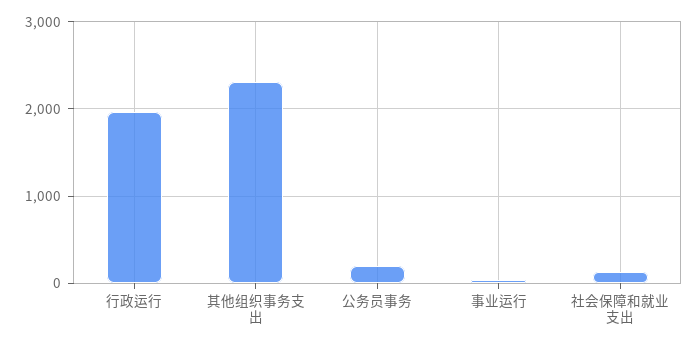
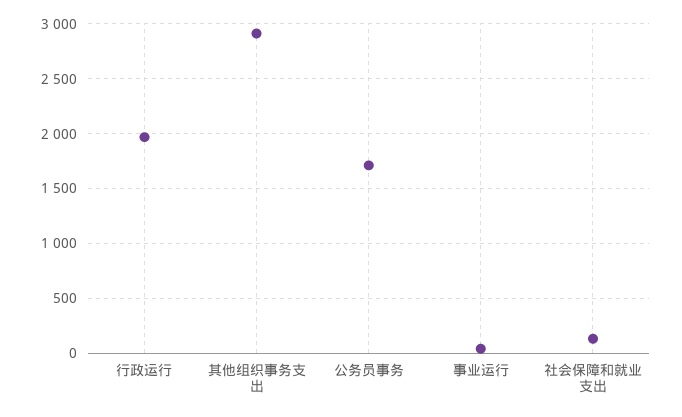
其他组织事务支出: 2300 -> 2900
公务员事务: 200 -> 1700

